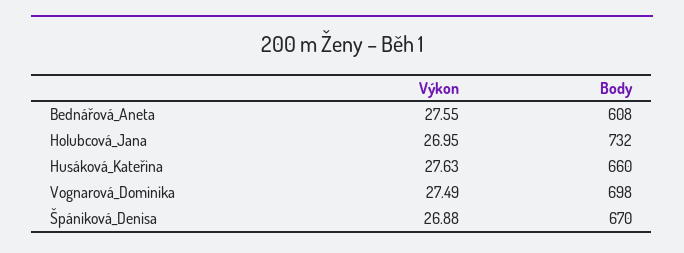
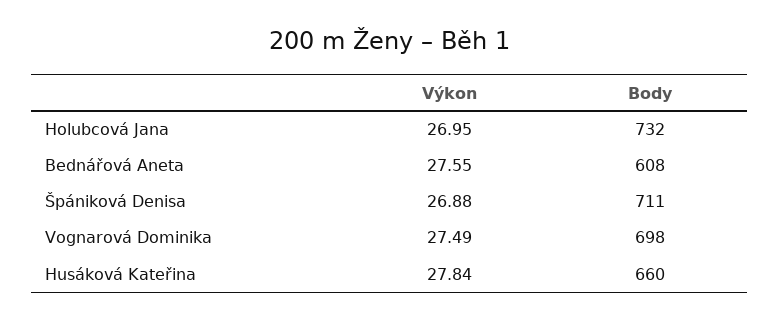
Výkon, Husáková_Kateřina: 27.63 -> 27.84
Body, Špániková_Denisa: 670 -> 711

